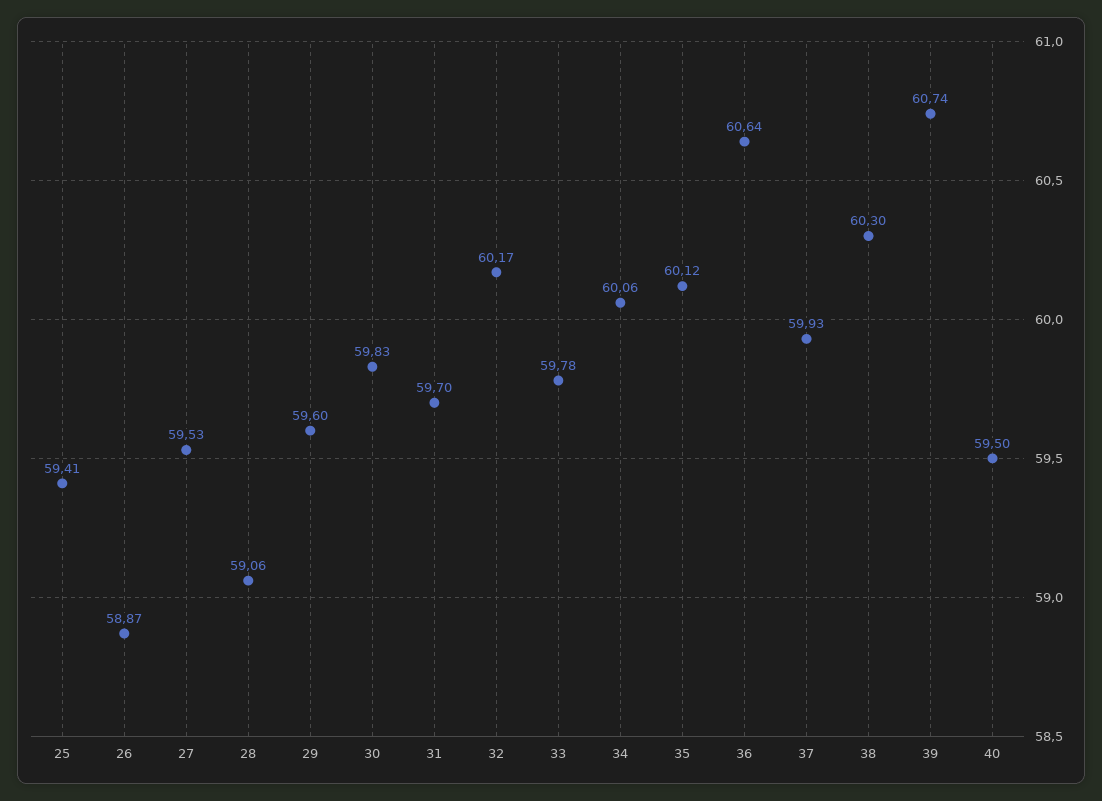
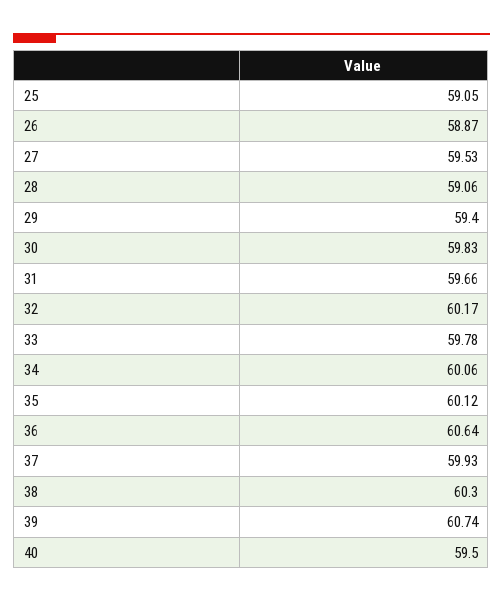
25: 59.41 -> 59.05
29: 59.6 -> 59.4
31: 59.7 -> 59.66

